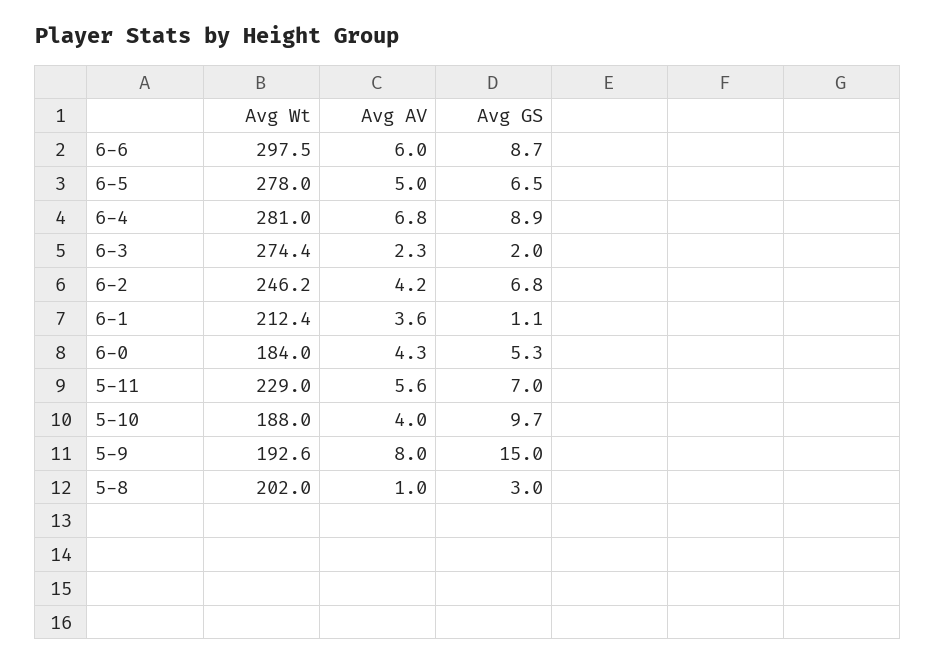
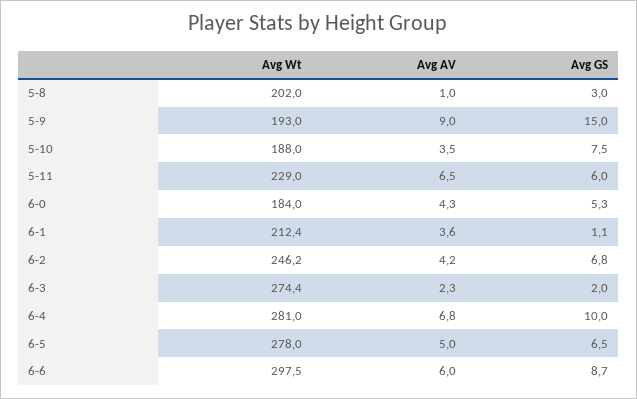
Avg GS, 6-4: 8.9 -> 10
Avg AV, 5-11: 5.6 -> 6.5
Avg GS, 5-11: 7 -> 6
Avg AV, 5-10: 4 -> 3.5
Avg GS, 5-10: 9.7 -> 7.5
Avg Wt, 5-9: 192.6 -> 193
Avg AV, 5-9: 8 -> 9

